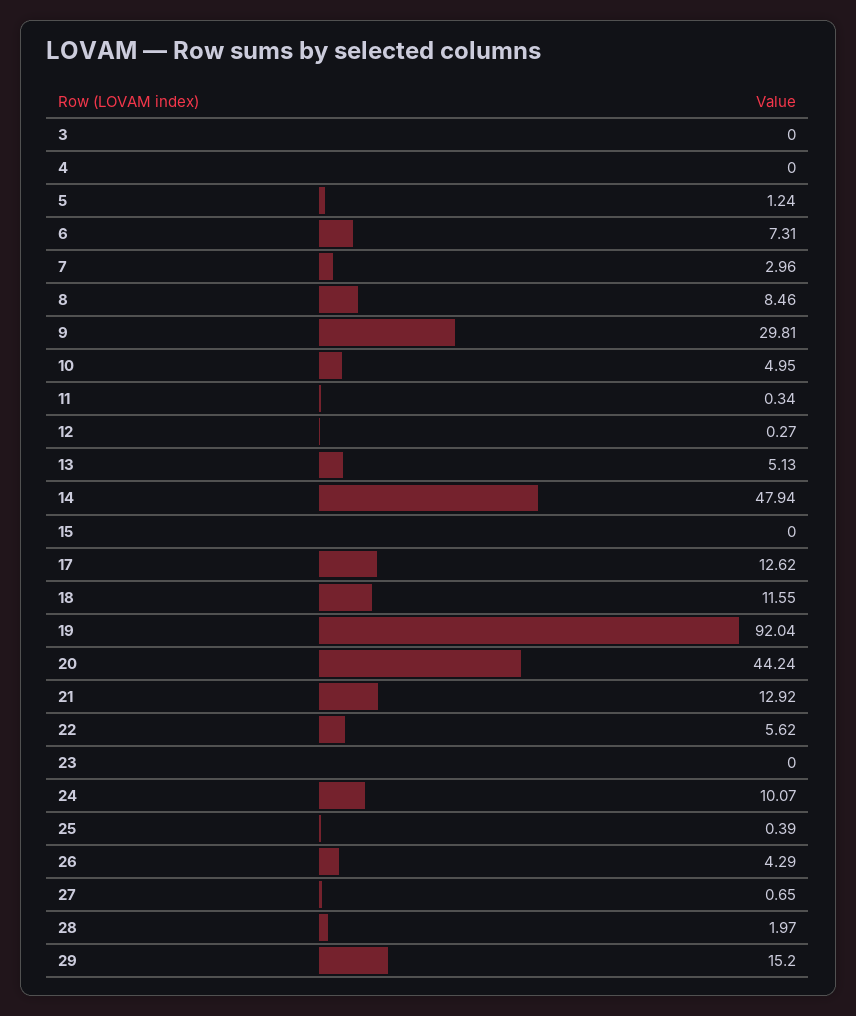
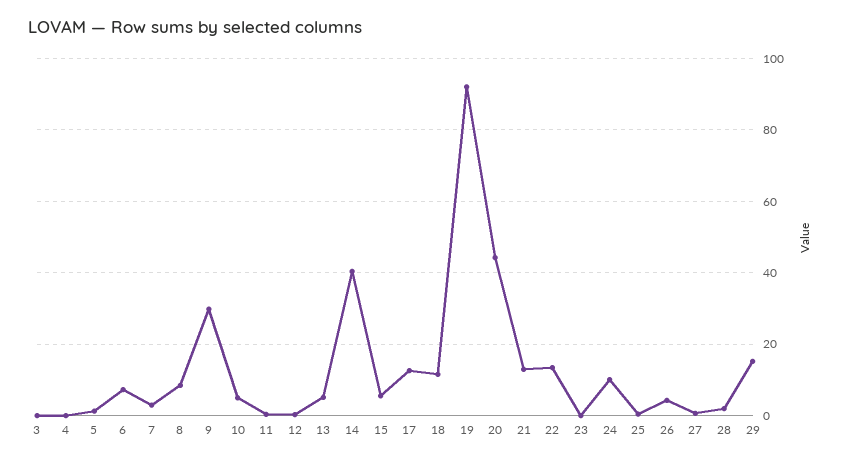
14: 47.94 -> 40
15: 0 -> 6
22: 5.62 -> 14

